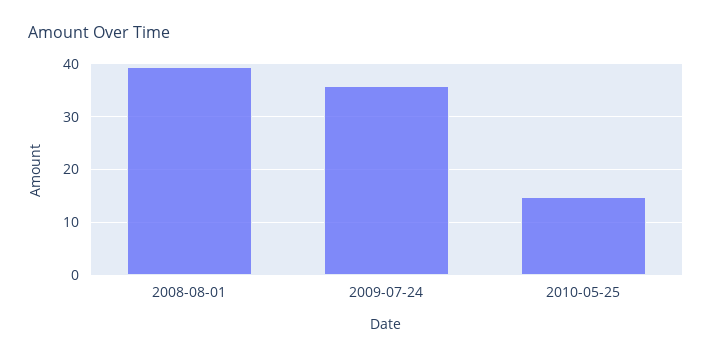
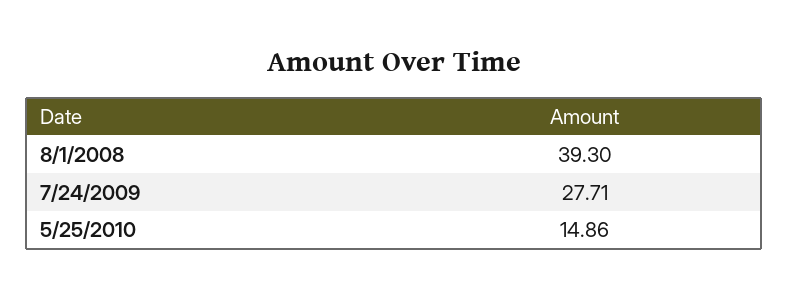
2009-07-24: 36 -> 27.71

